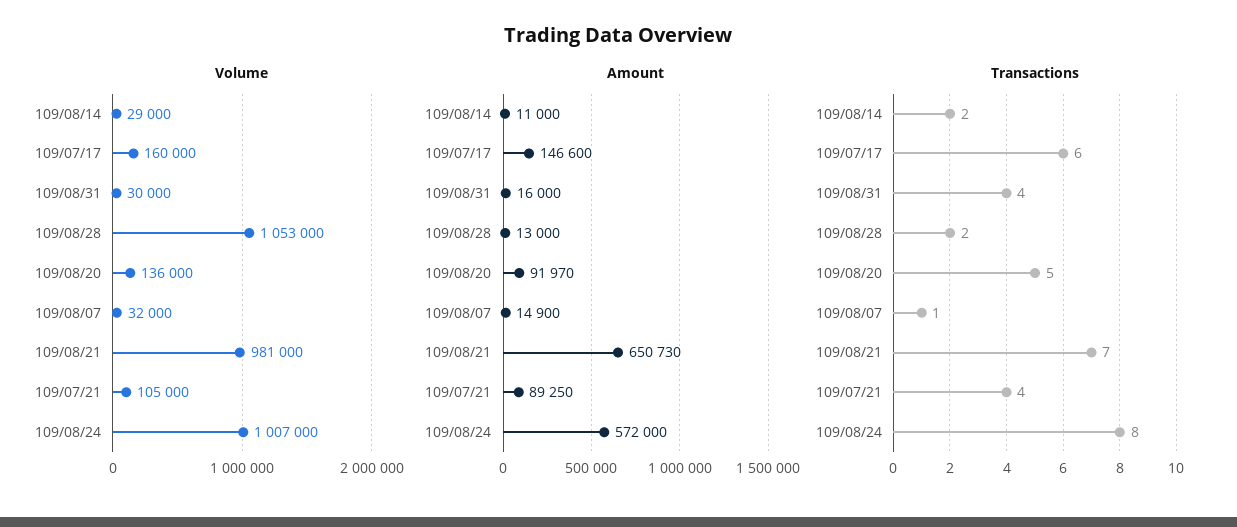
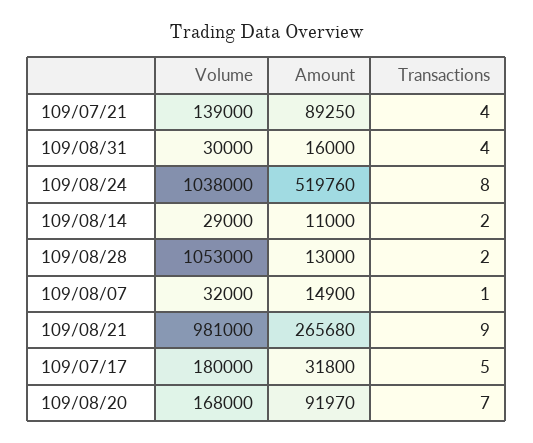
Volume, 109/07/17: 160000 -> 180000
Volume, 109/08/20: 136000 -> 168000
Volume, 109/07/21: 105000 -> 139000
Volume, 109/08/24: 1007000 -> 1038000
Amount, 109/07/17: 146600 -> 31800
Amount, 109/08/21: 650730 -> 265680
Amount, 109/08/24: 572000 -> 519760
Transactions, 109/07/17: 6 -> 5
Transactions, 109/08/20: 5 -> 7
Transactions, 109/08/21: 7 -> 9

